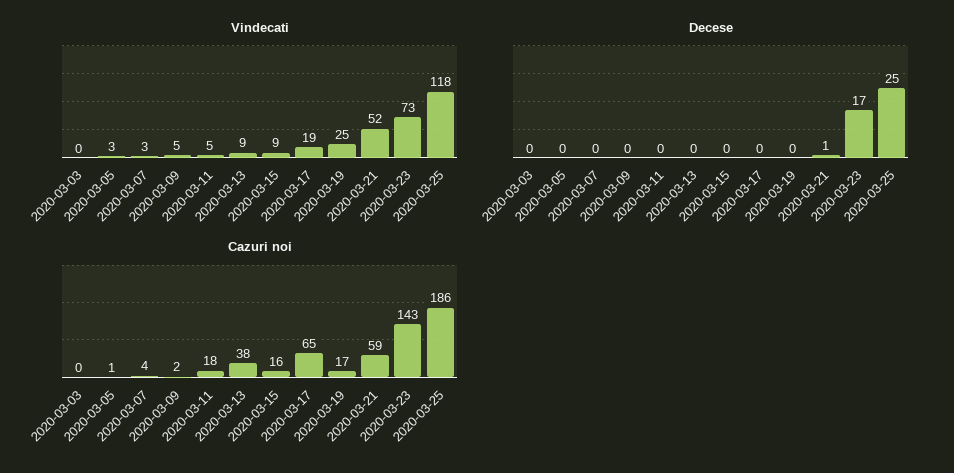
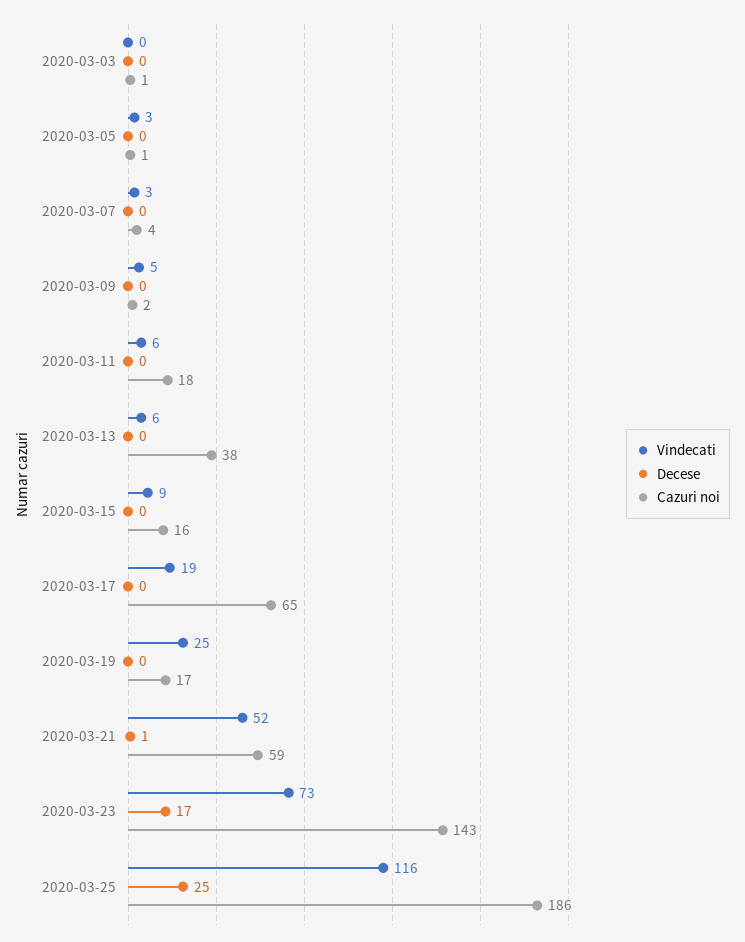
Vindecati, 2020-03-11: 5 -> 6
Vindecati, 2020-03-13: 9 -> 6
Vindecati, 2020-03-25: 118 -> 116
Cazuri noi, 2020-03-03: 0 -> 1

